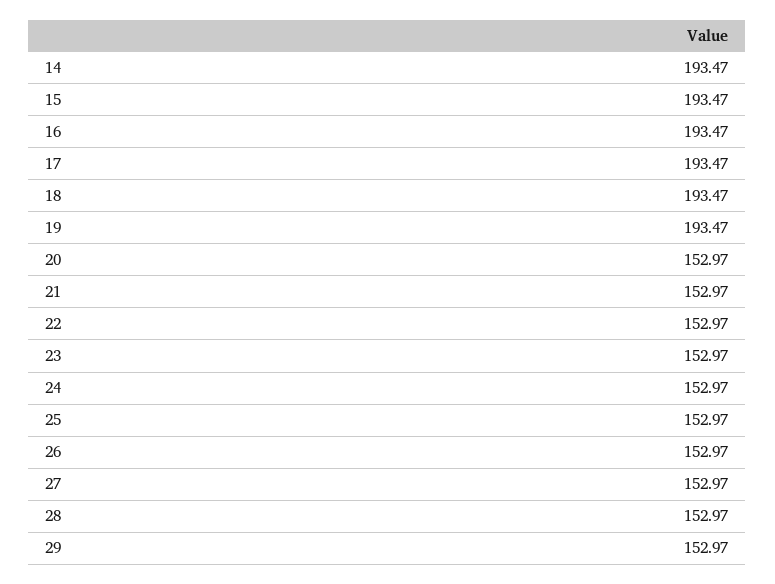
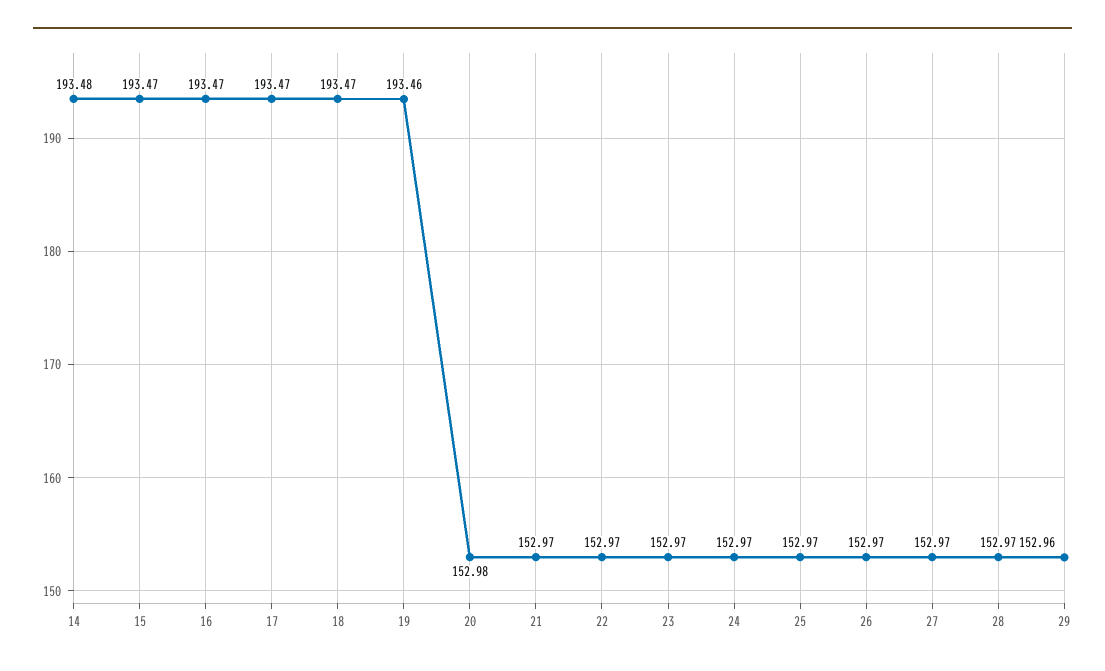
14: 193.47 -> 193.48
19: 193.47 -> 193.46
20: 152.97 -> 152.98
29: 152.97 -> 152.96

